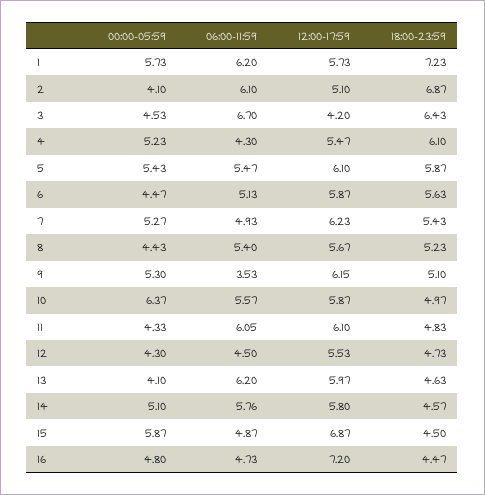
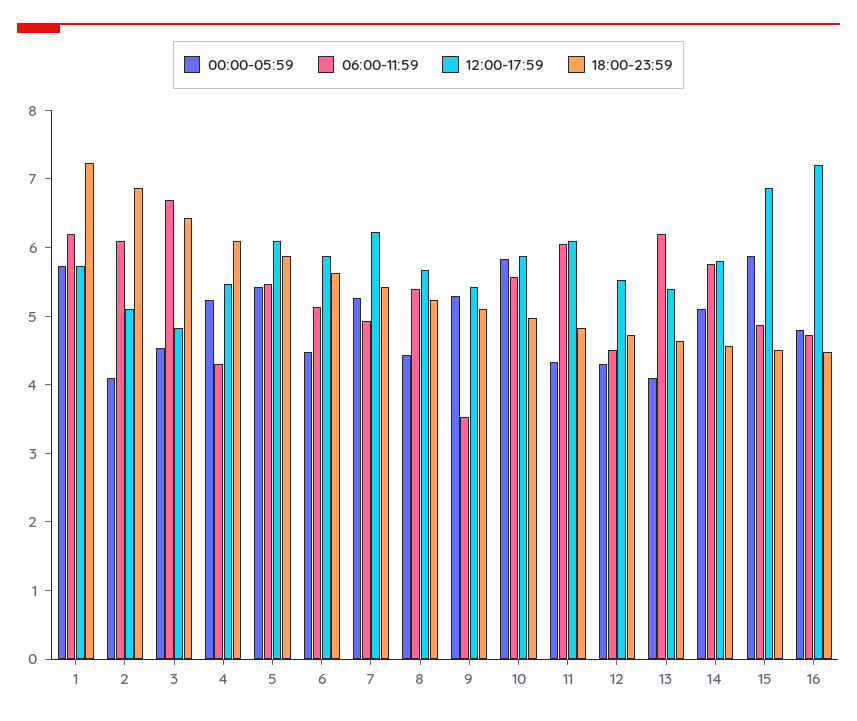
12:00-17:59, 3: 4.2 -> 4.8
12:00-17:59, 9: 6.15 -> 5.4
00:00-05:59, 10: 6.37 -> 5.8
12:00-17:59, 13: 5.97 -> 5.4

